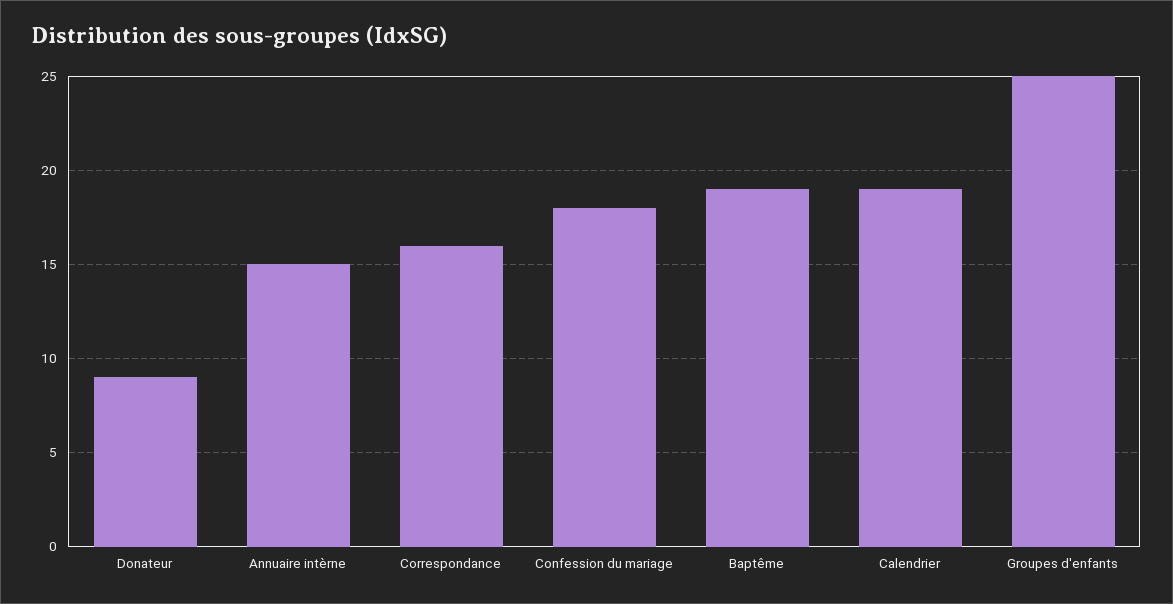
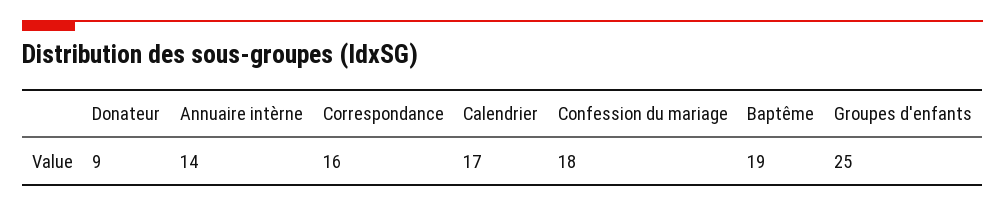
Annuaire intèrne: 15 -> 14
Calendrier: 19 -> 17

